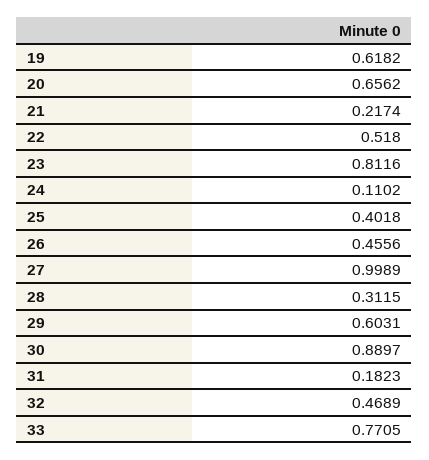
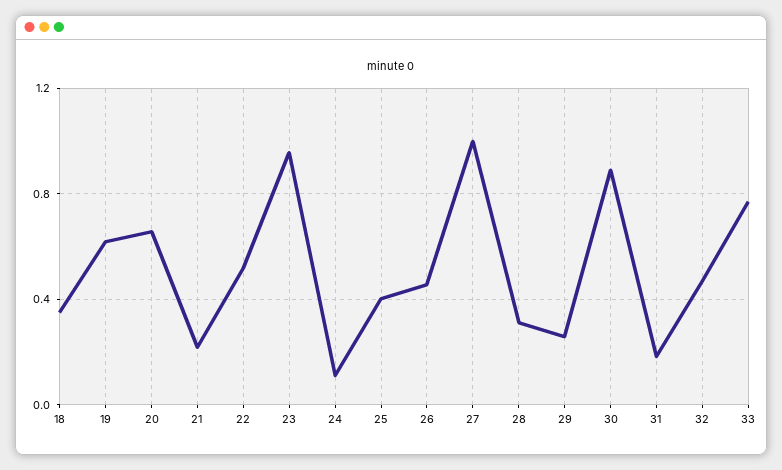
23: 0.8116 -> 0.95
29: 0.6031 -> 0.25
18: none -> 0.35

